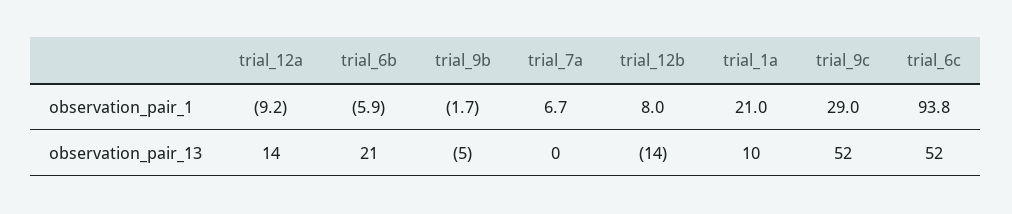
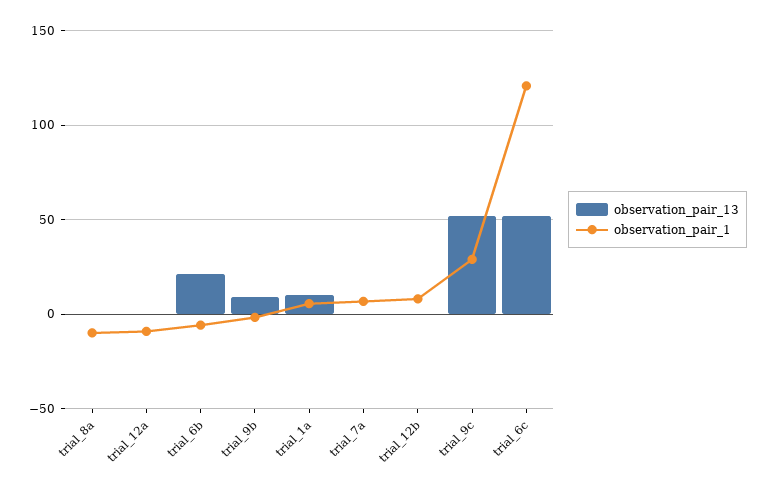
observation_pair_1, trial_1a: 21 -> 5
observation_pair_1, trial_6c: 93.8 -> 120
observation_pair_13, trial_12a: 14 -> 0
observation_pair_13, trial_9b: -5 -> 10
observation_pair_13, trial_12b: -14 -> 0
observation_pair_13, trial_8a: none -> 0
observation_pair_1, trial_8a: none -> -10

